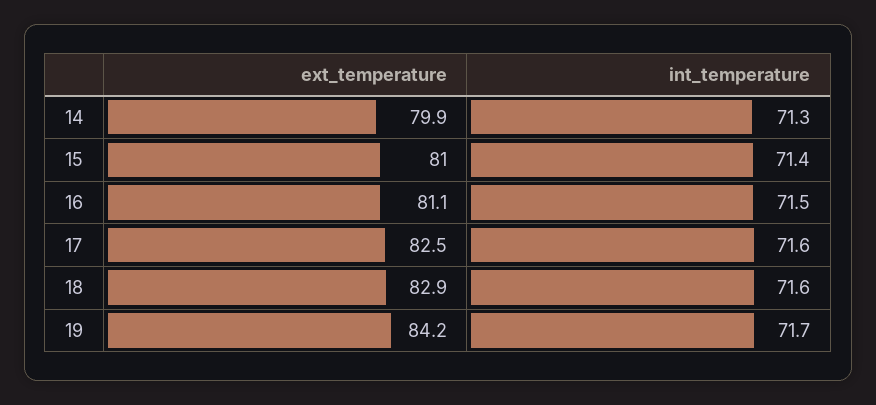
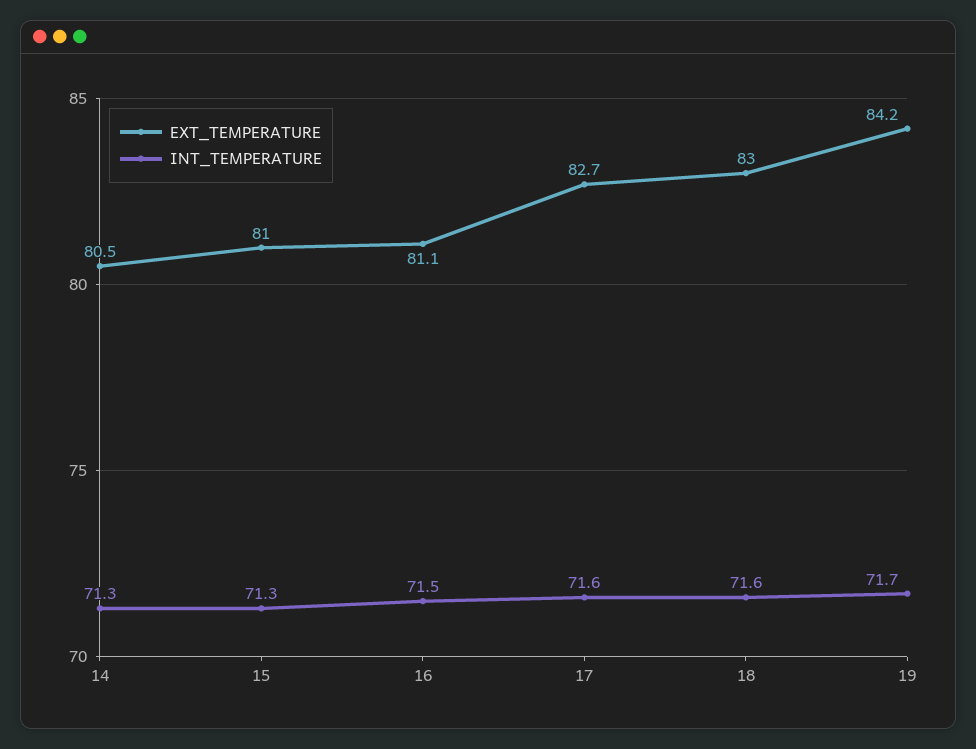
ext_temperature, 14: 79.9 -> 80.5
int_temperature, 15: 71.4 -> 71.3
ext_temperature, 17: 82.5 -> 82.7
ext_temperature, 18: 82.9 -> 83

